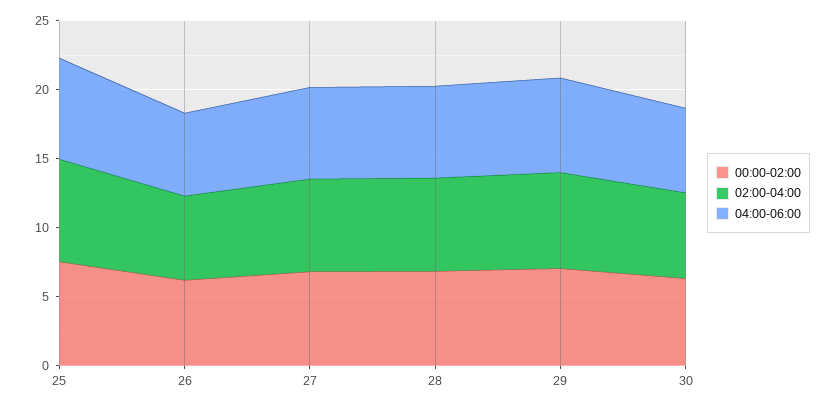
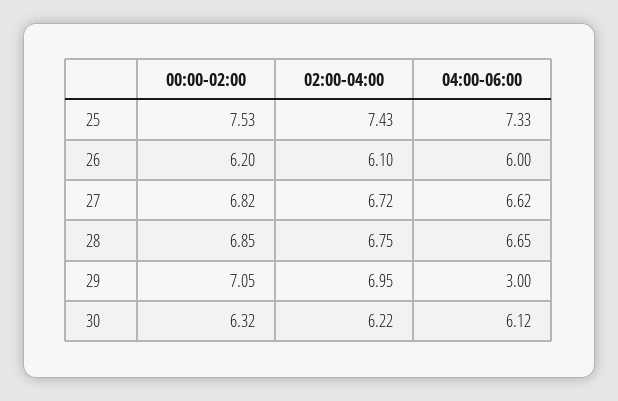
04:00-06:00, 29: 7 -> 3

